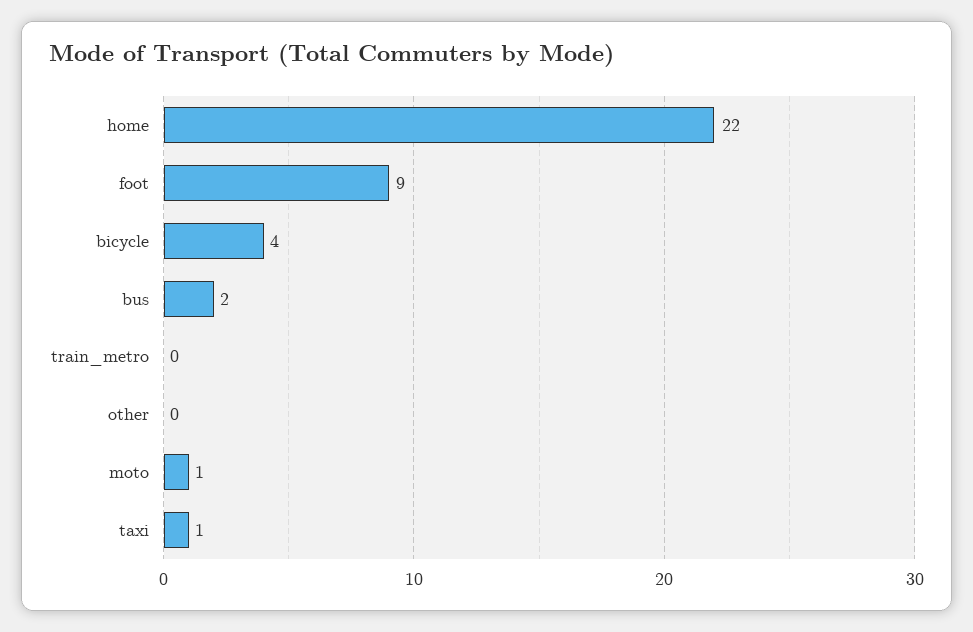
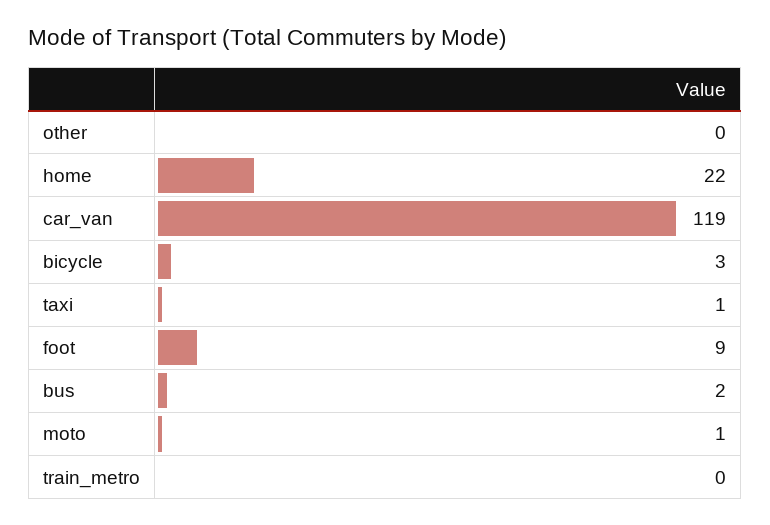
bicycle: 4 -> 3
car_van: none -> 119

